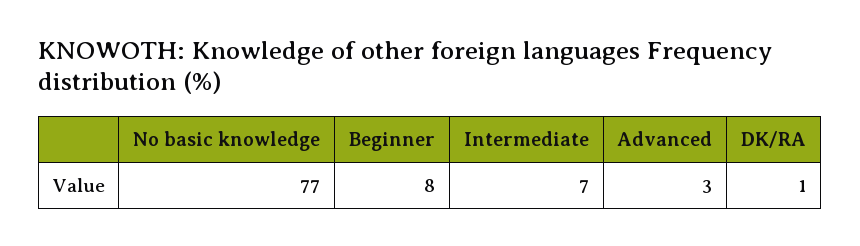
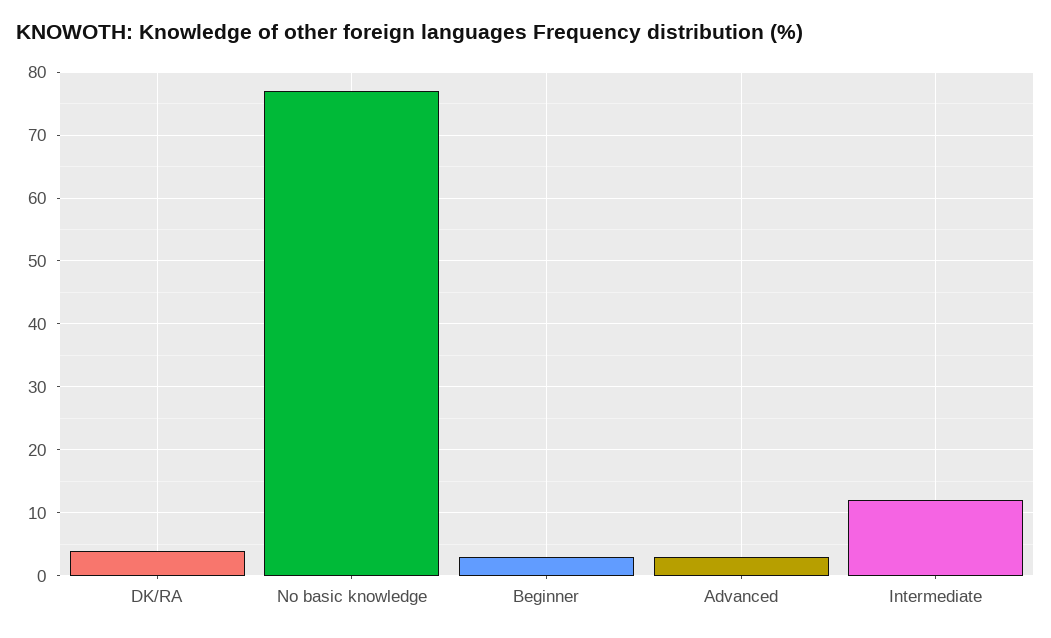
Beginner: 8 -> 3
Intermediate: 7 -> 12
DK/RA: 1 -> 4

